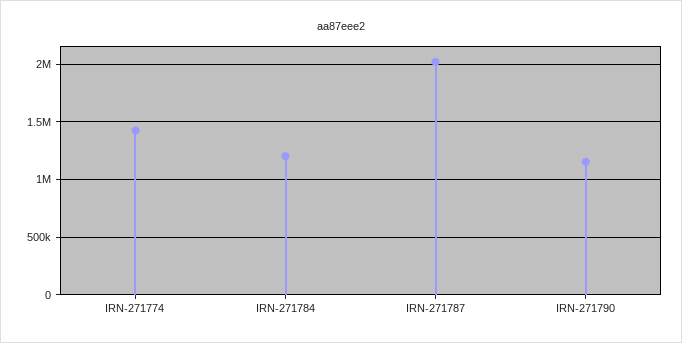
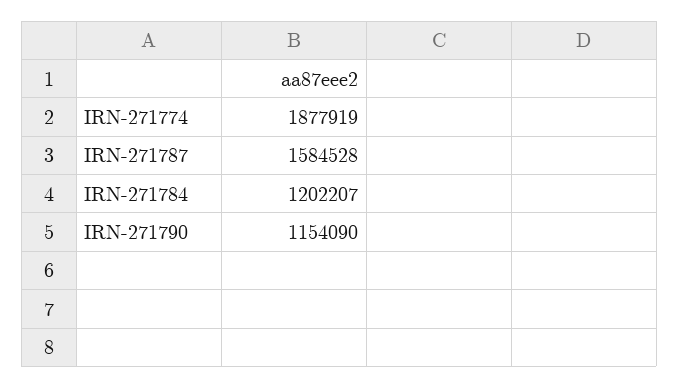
IRN-271774: 1400000 -> 1877919
IRN-271787: 2000000 -> 1584528

